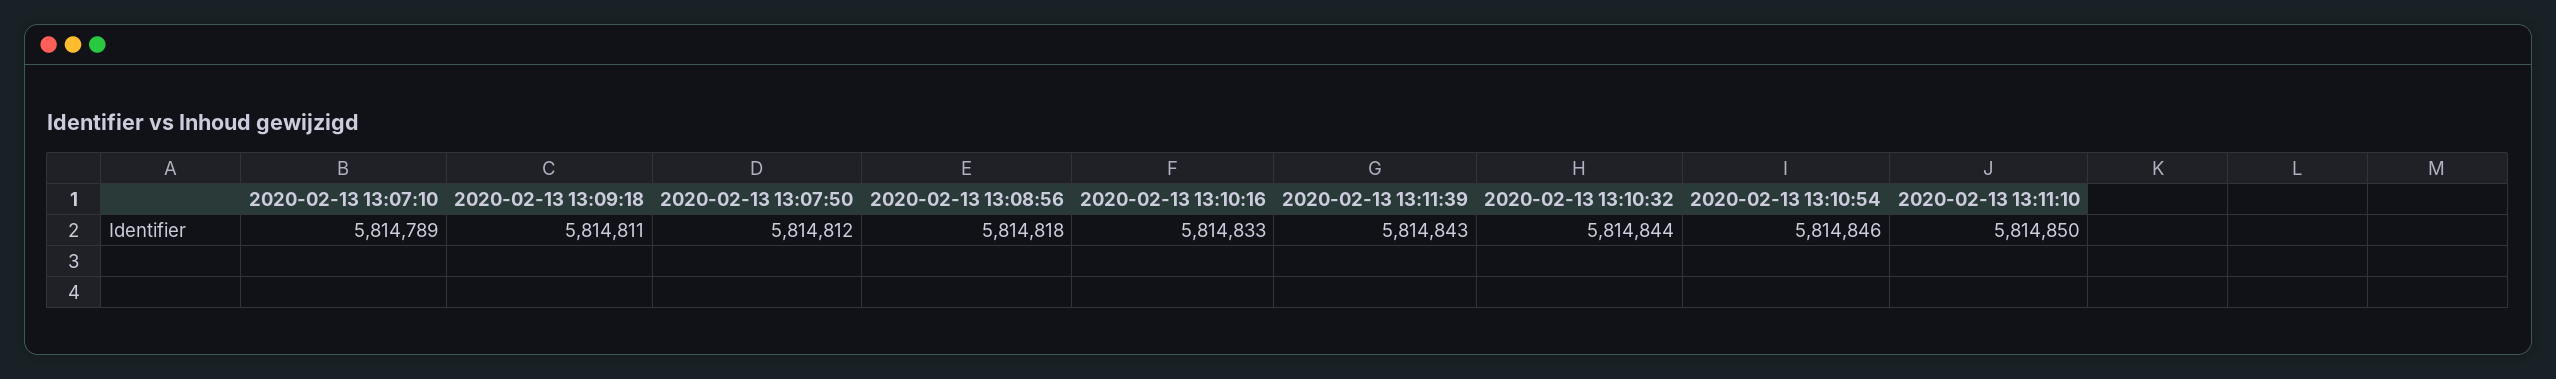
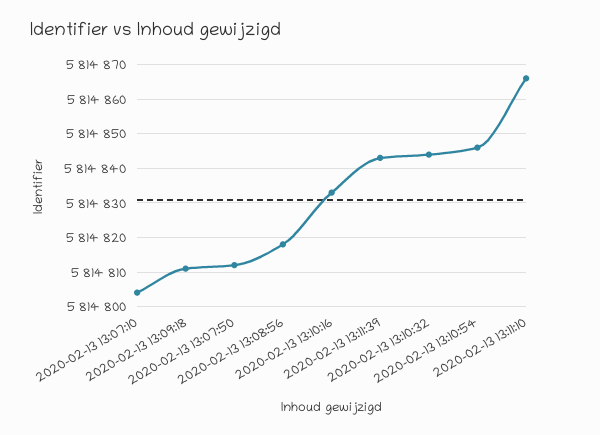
2020-02-13 13:07:10: 5814789 -> 5814805
2020-02-13 13:11:10: 5814850 -> 5814865

